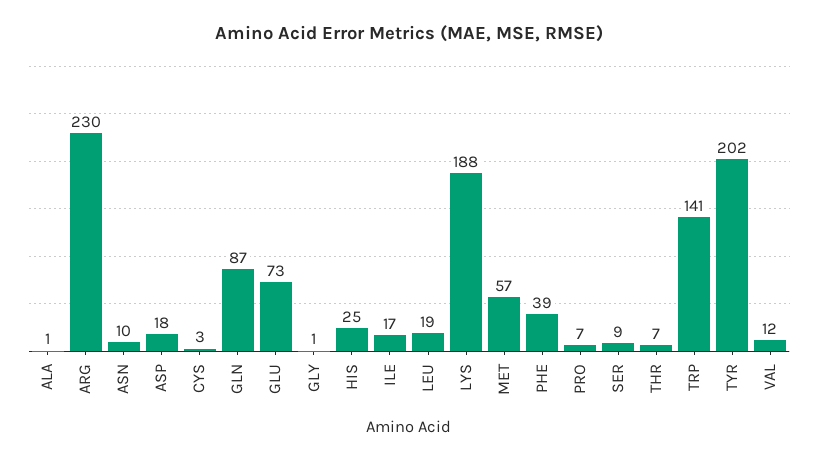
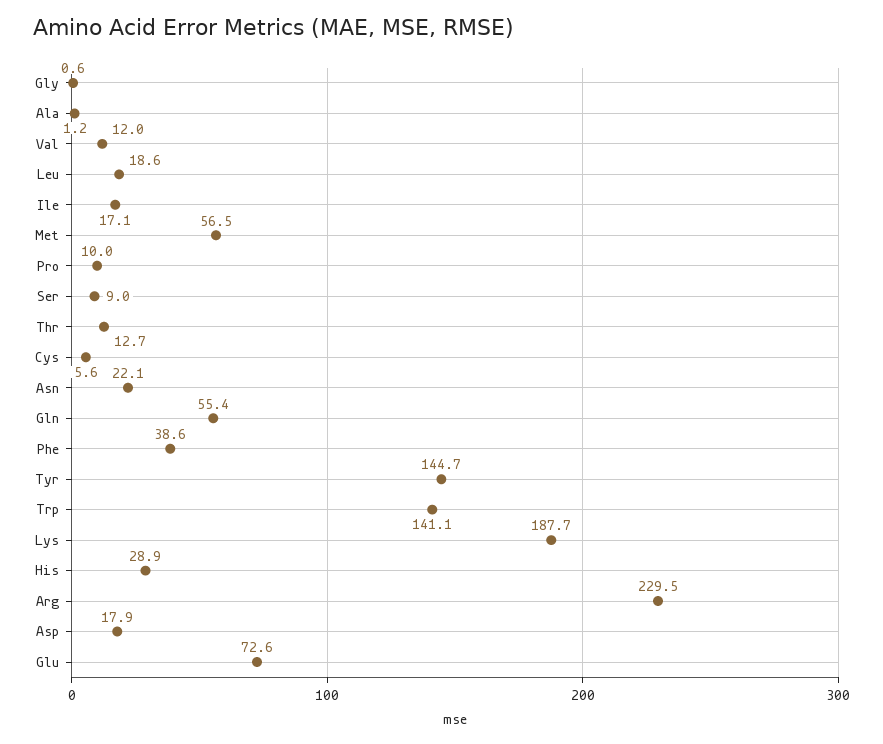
ASN: 10 -> 22.1
CYS: 3 -> 5.6
GLN: 87 -> 55.4
HIS: 25 -> 28.9
PRO: 7 -> 10
THR: 7 -> 12.7
TYR: 202 -> 144.7

